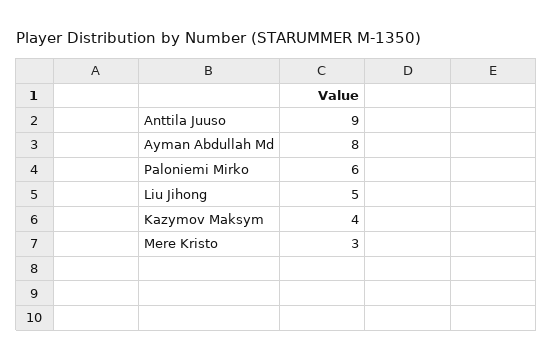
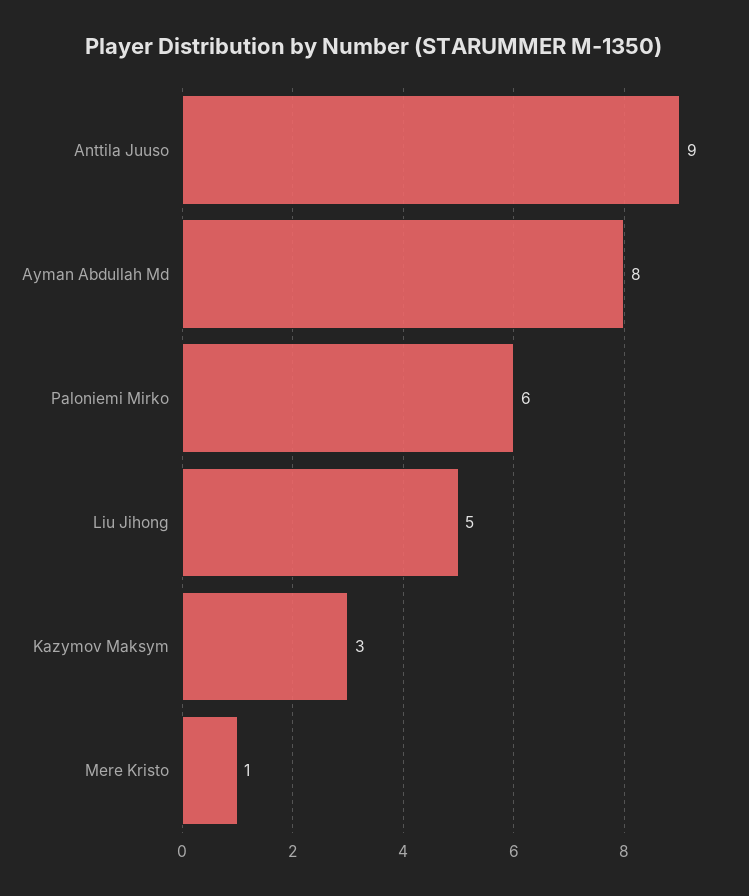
Kazymov Maksym: 4 -> 3
Mere Kristo: 3 -> 1

